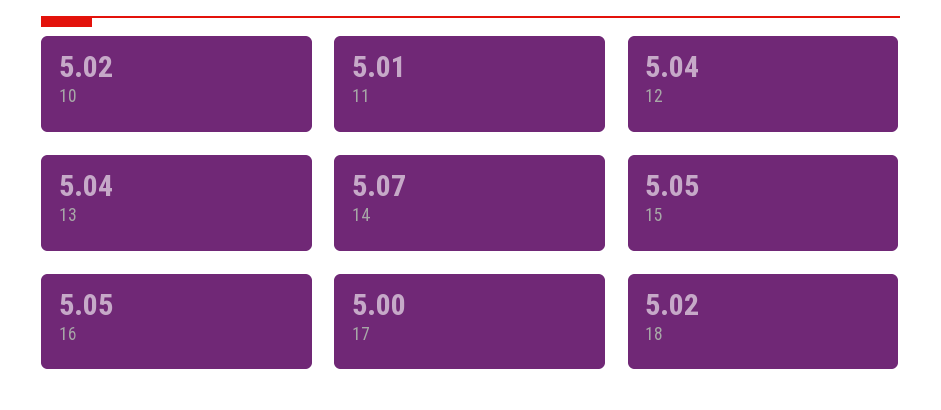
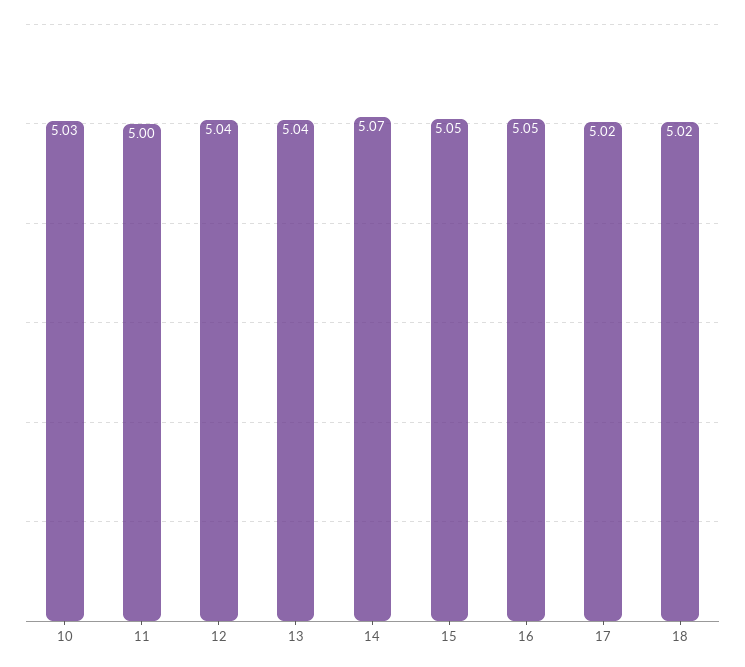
10: 5.02 -> 5.03
11: 5.01 -> 5
17: 5 -> 5.02

